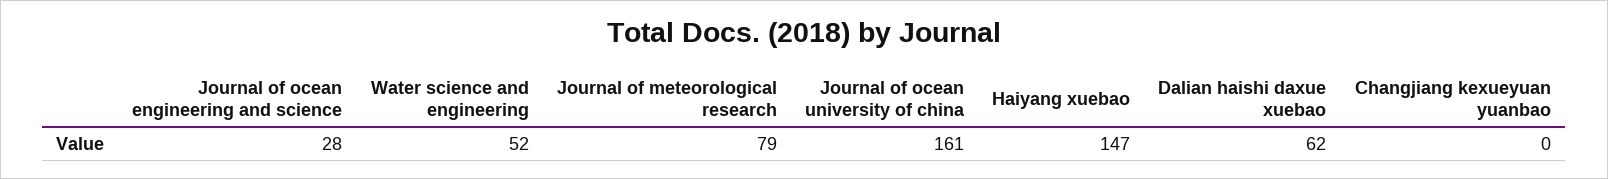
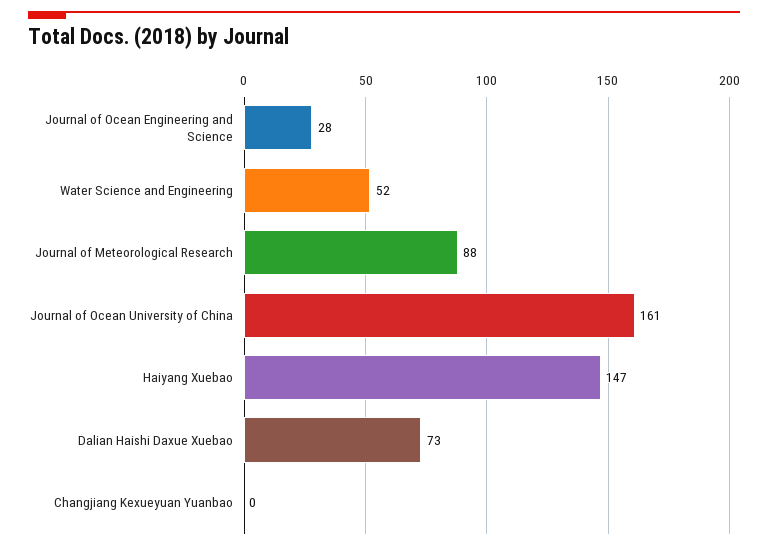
Journal of meteorological research: 79 -> 88
Dalian haishi daxue xuebao: 62 -> 73

